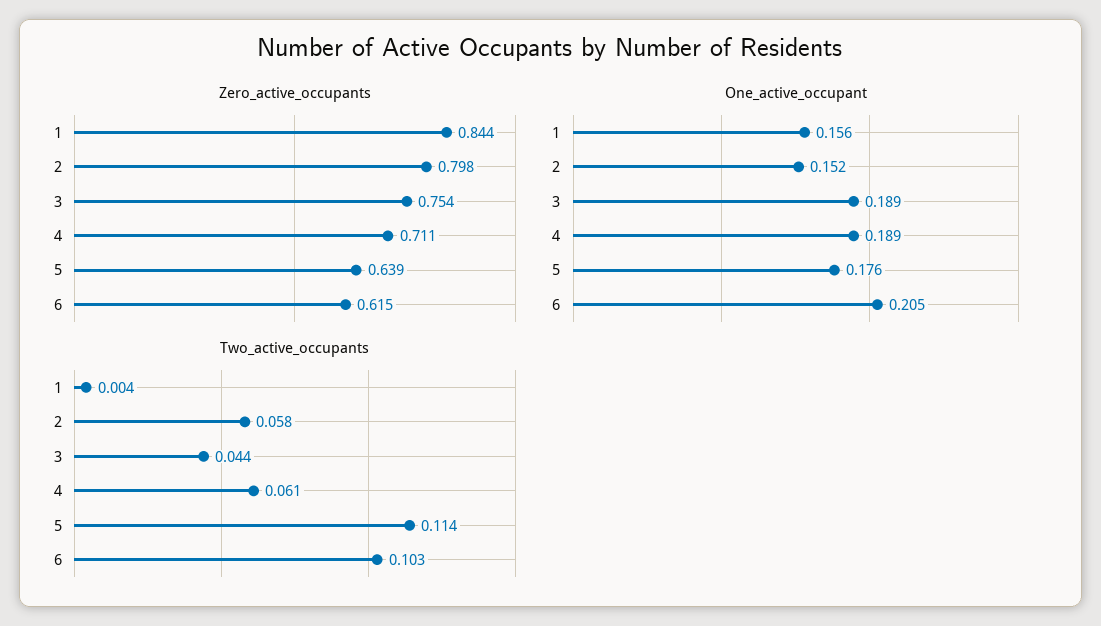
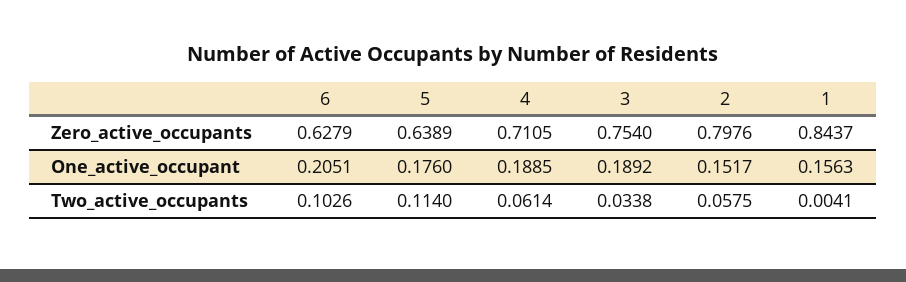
Zero_active_occupants, 6: 0.615 -> 0.6279
Two_active_occupants, 3: 0.044 -> 0.0338

